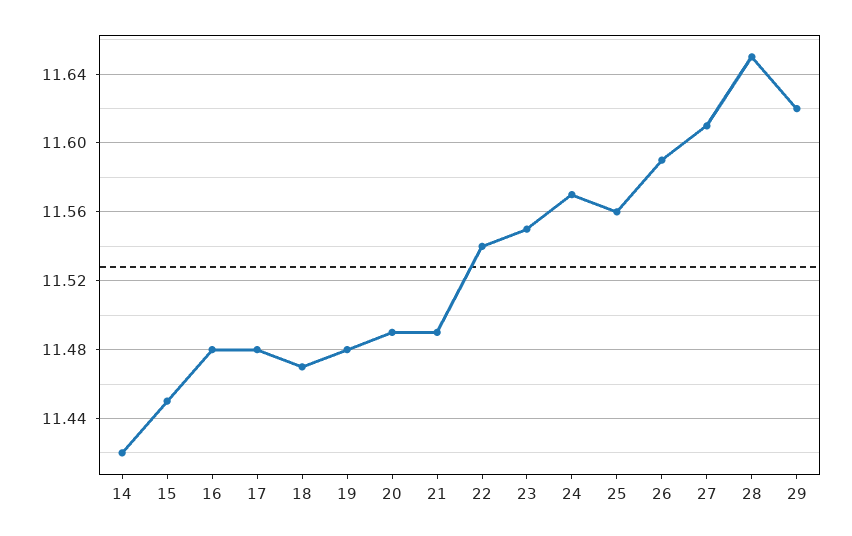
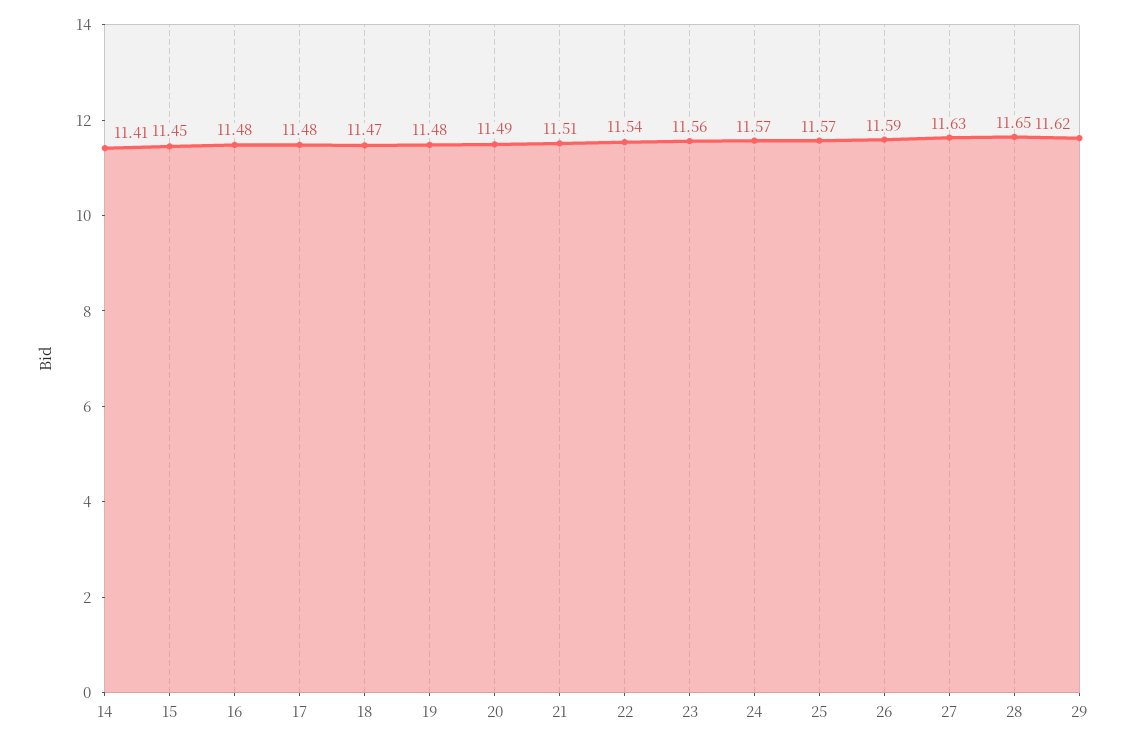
14: 11.42 -> 11.41
21: 11.49 -> 11.51
23: 11.55 -> 11.56
25: 11.56 -> 11.57
27: 11.61 -> 11.63

